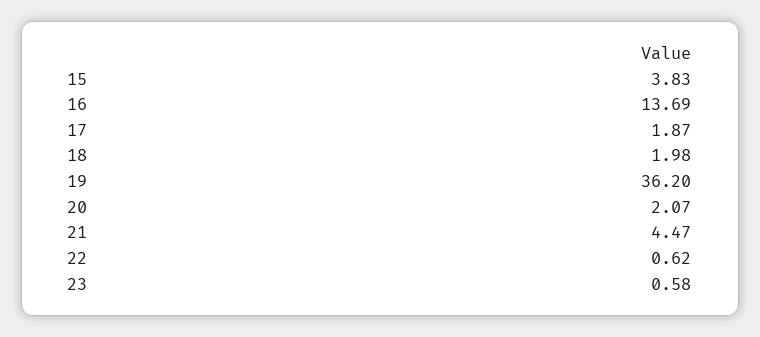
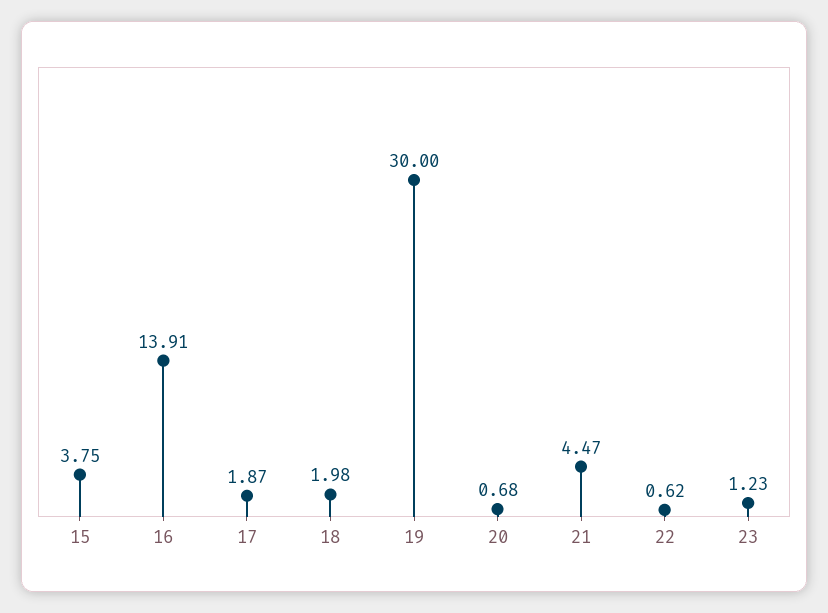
15: 3.83 -> 3.75
16: 13.69 -> 13.91
19: 36.2 -> 30
20: 2.07 -> 0.68
23: 0.58 -> 1.23

